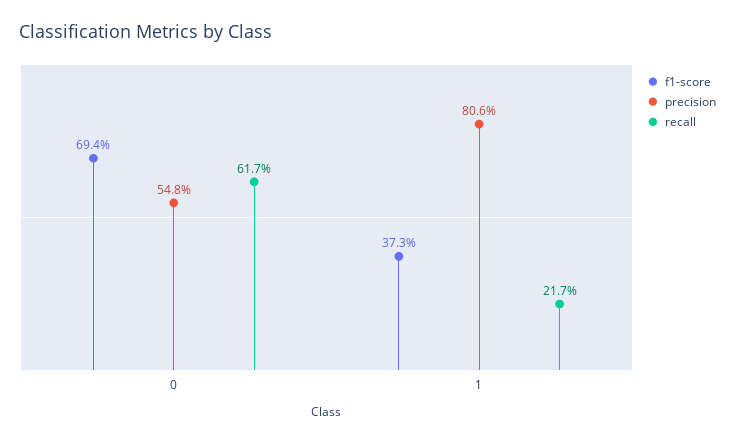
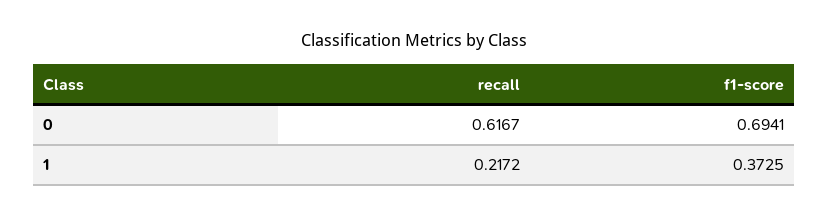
precision, 0: 0.548 -> none
precision, 1: 0.806 -> none

